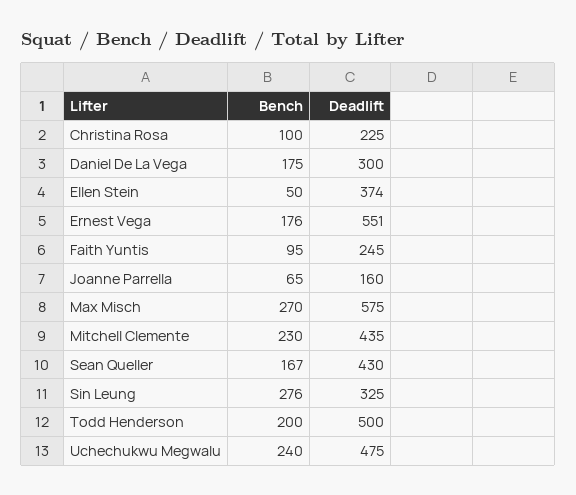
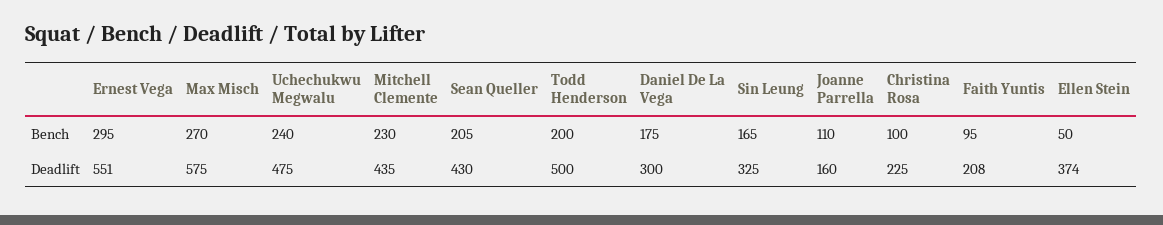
Bench, Ernest Vega: 176 -> 295
Deadlift, Faith Yuntis: 245 -> 208
Bench, Joanne Parrella: 65 -> 110
Bench, Sean Queller: 167 -> 205
Bench, Sin Leung: 276 -> 165

